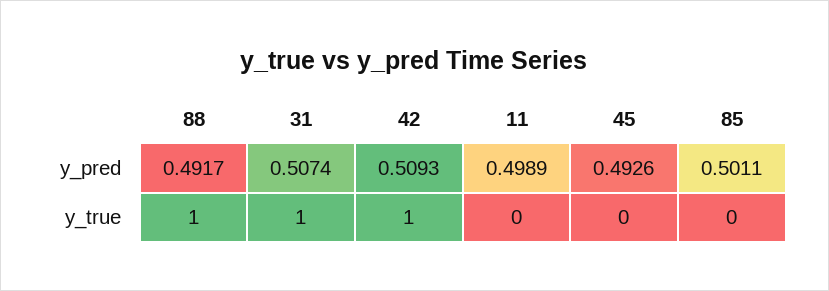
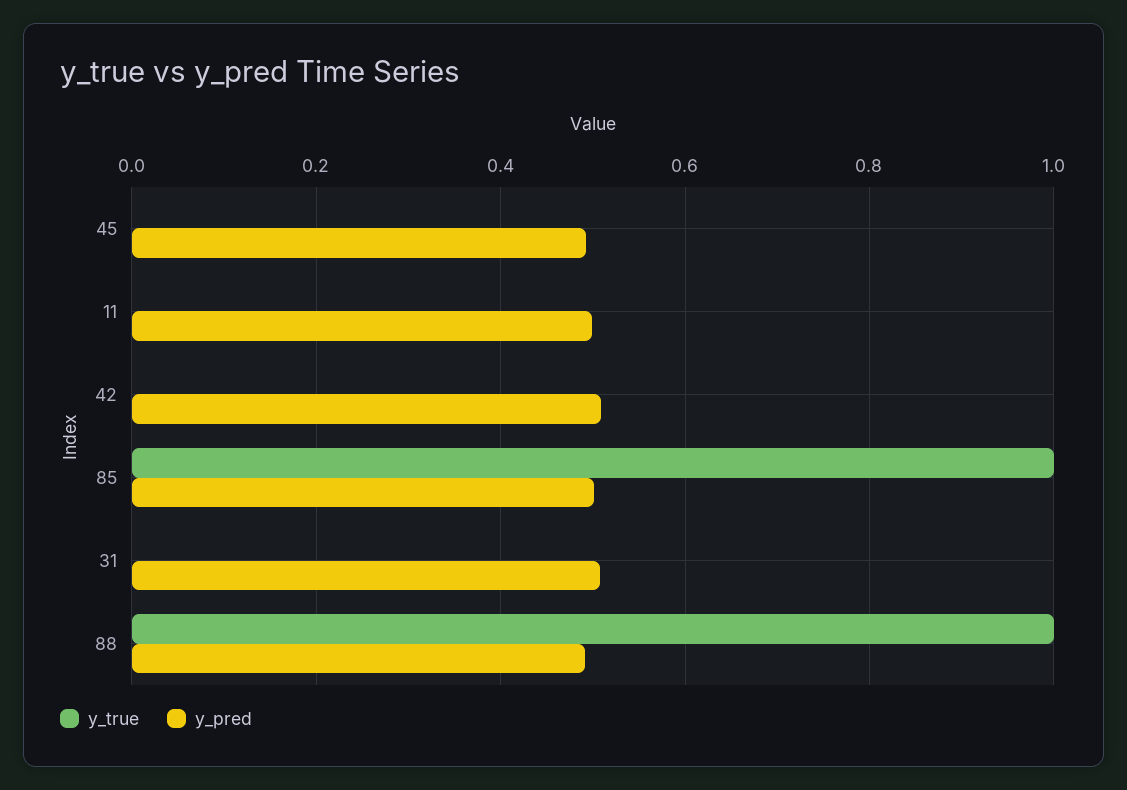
y_true, 31: 1 -> 0
y_true, 42: 1 -> 0
y_true, 85: 0 -> 1

